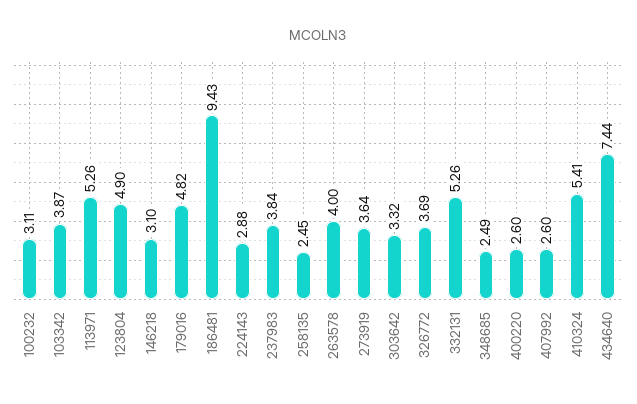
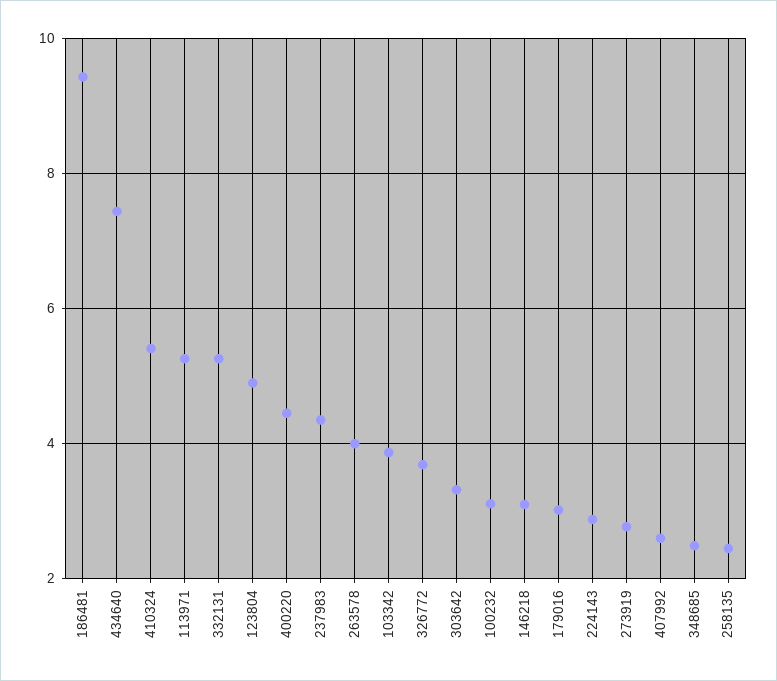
179016: 4.82 -> 3
237983: 3.84 -> 4.4
273919: 3.64 -> 2.8
400220: 2.6 -> 4.4

